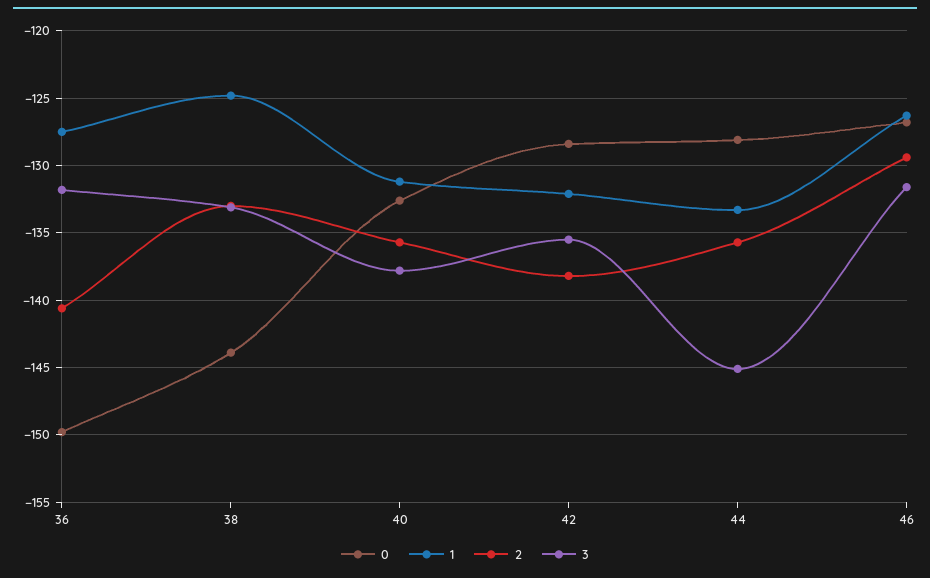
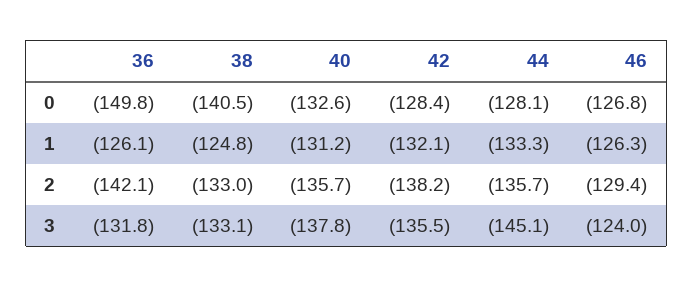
1, 36: -127.5 -> -126.1
2, 36: -140.5 -> -142.1
0, 38: -144 -> -140.5
3, 46: -131.5 -> -124

